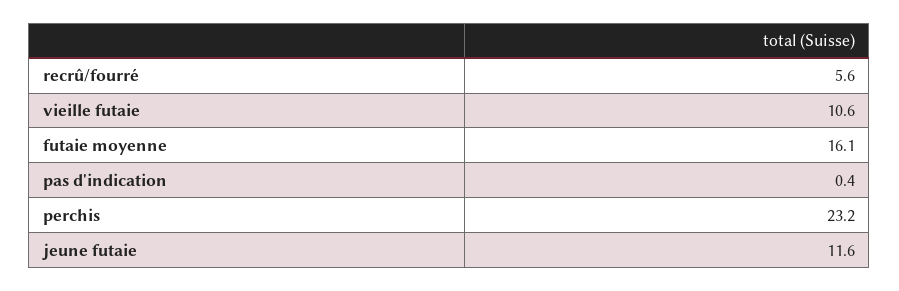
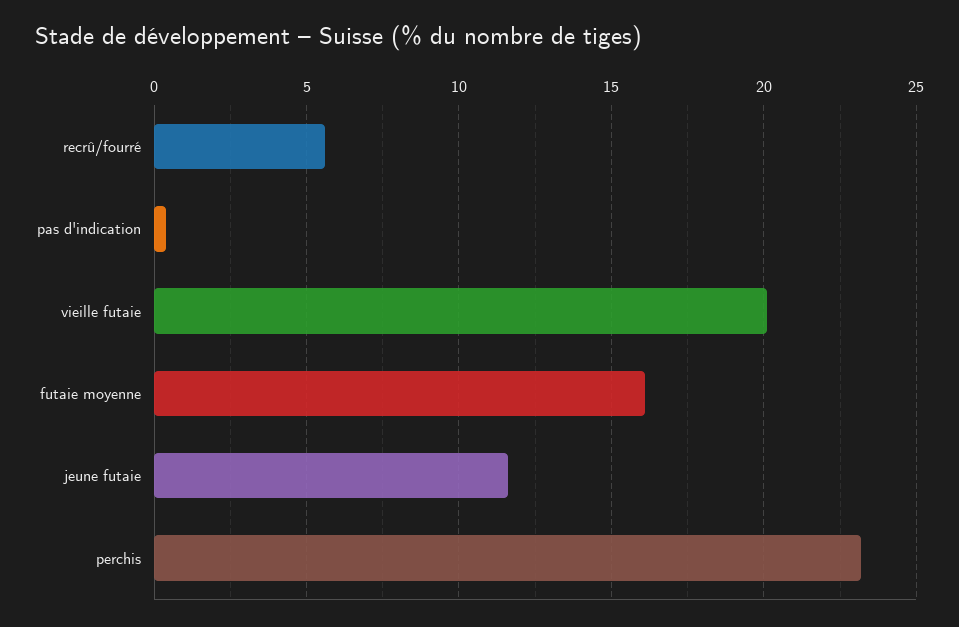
vieille futaie: 10.6 -> 20

